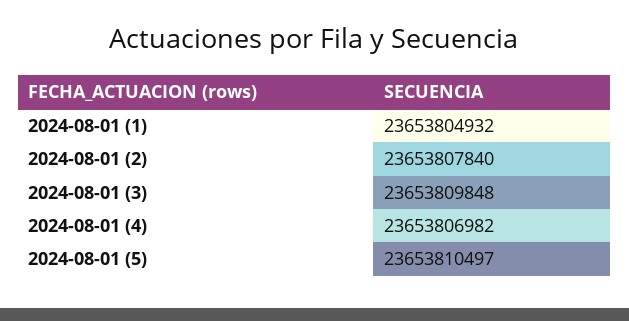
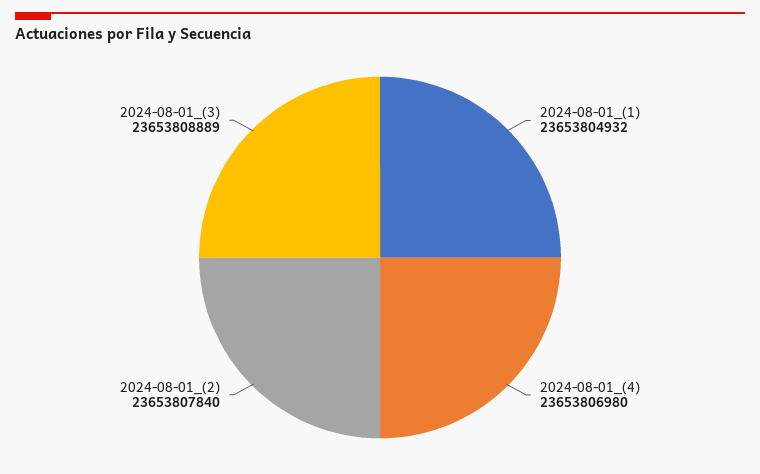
2024-08-01 (3): 23653809848 -> 23653808889
2024-08-01 (4): 23653806982 -> 23653806980
2024-08-01 (5): 23653810497 -> none

